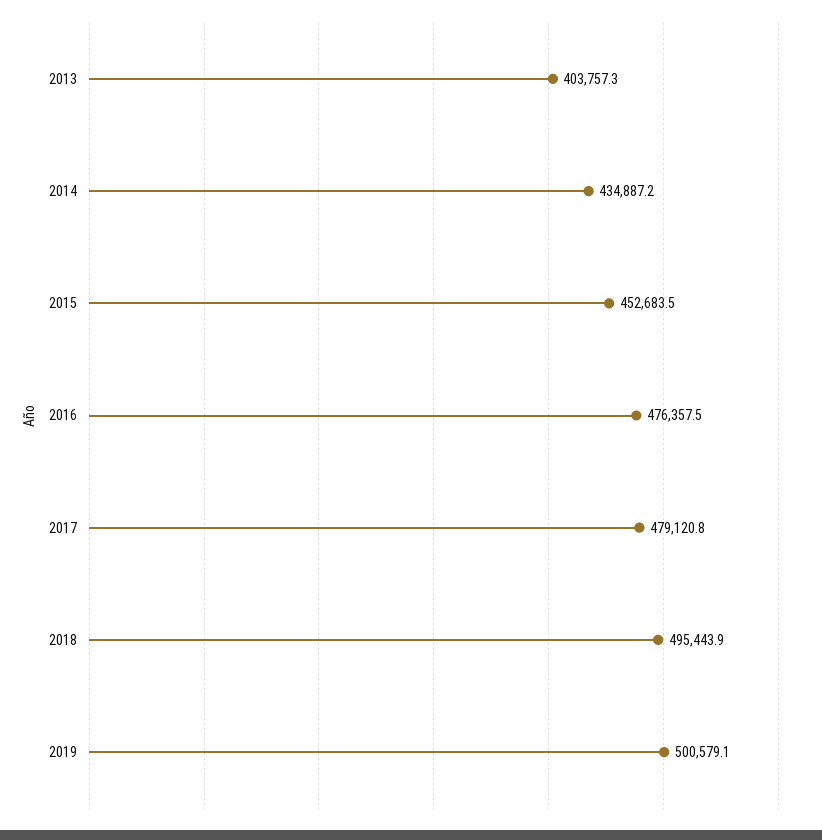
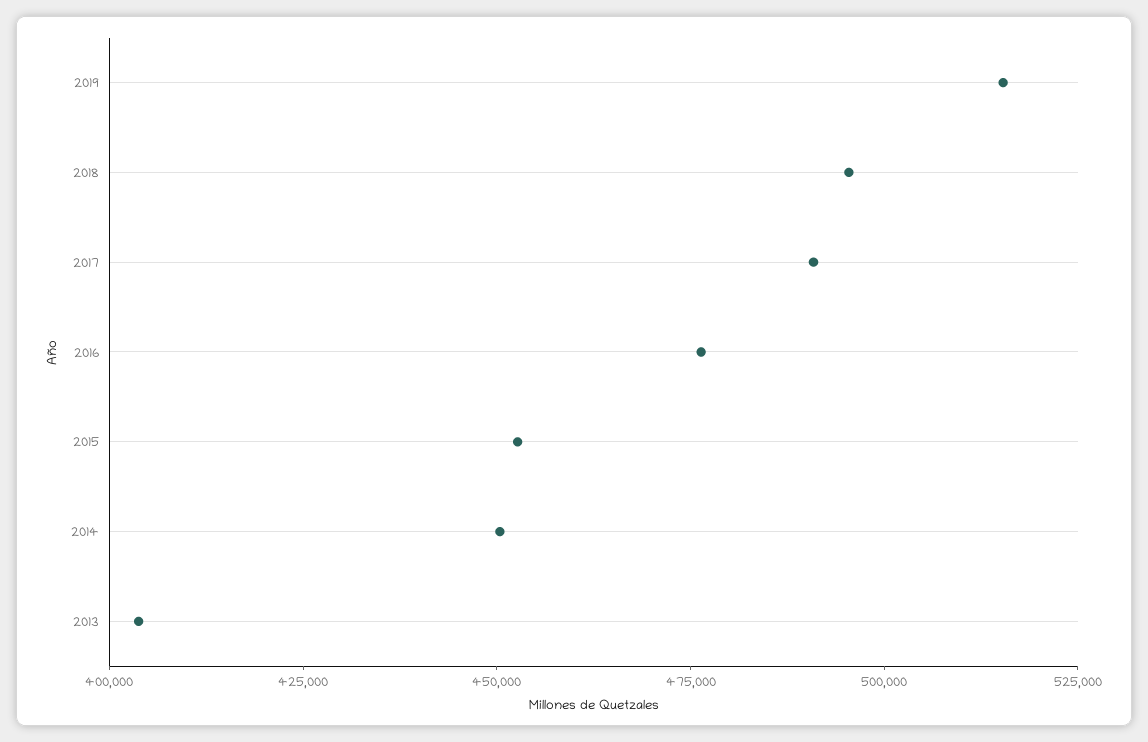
2014: 434887.2 -> 450000
2017: 479120.8 -> 490000
2019: 500579.1 -> 515000

